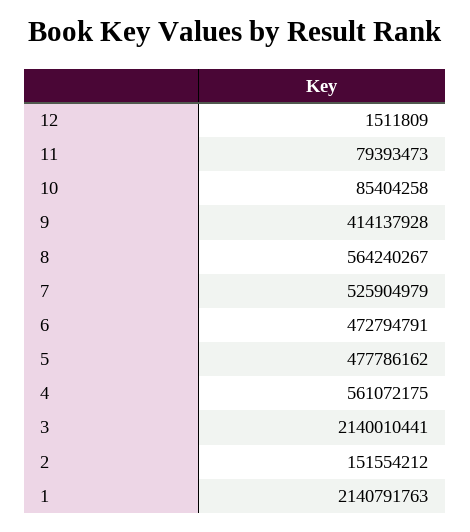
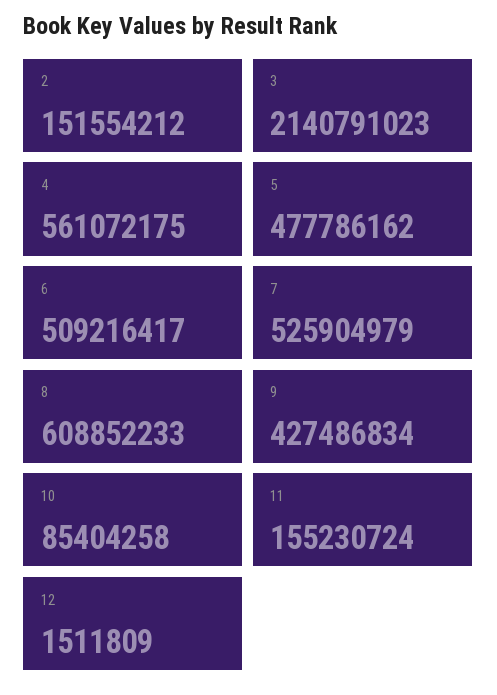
11: 79393473 -> 155230724
9: 414137928 -> 427486834
8: 564240267 -> 608852233
6: 472794791 -> 509216417
3: 2140010441 -> 2140791023
1: 2140791763 -> none

